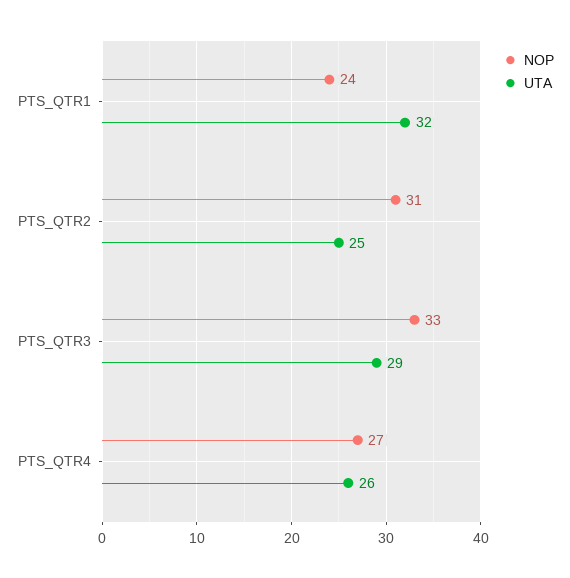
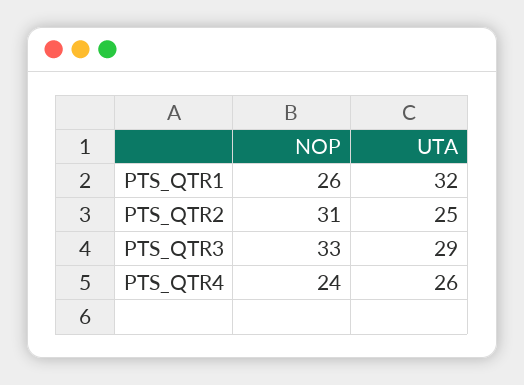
NOP, PTS_QTR1: 24 -> 26
NOP, PTS_QTR4: 27 -> 24

